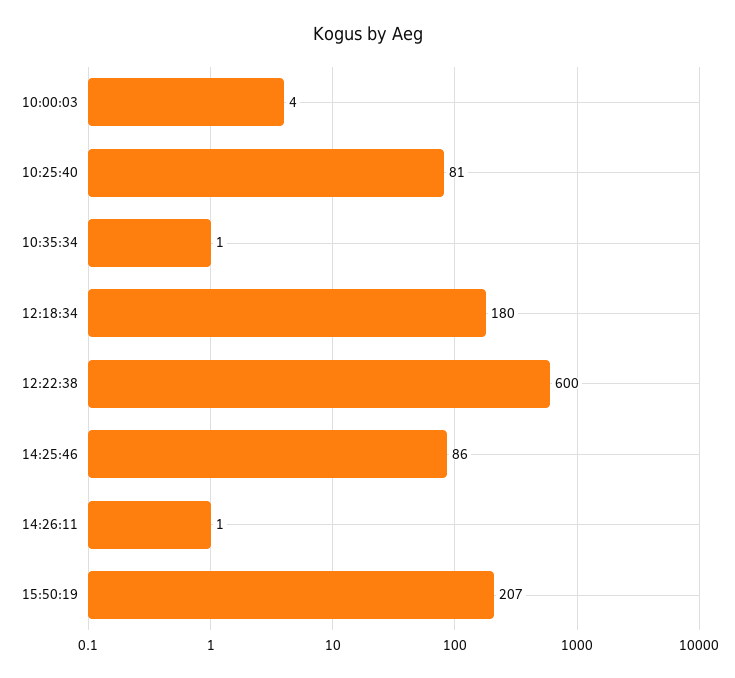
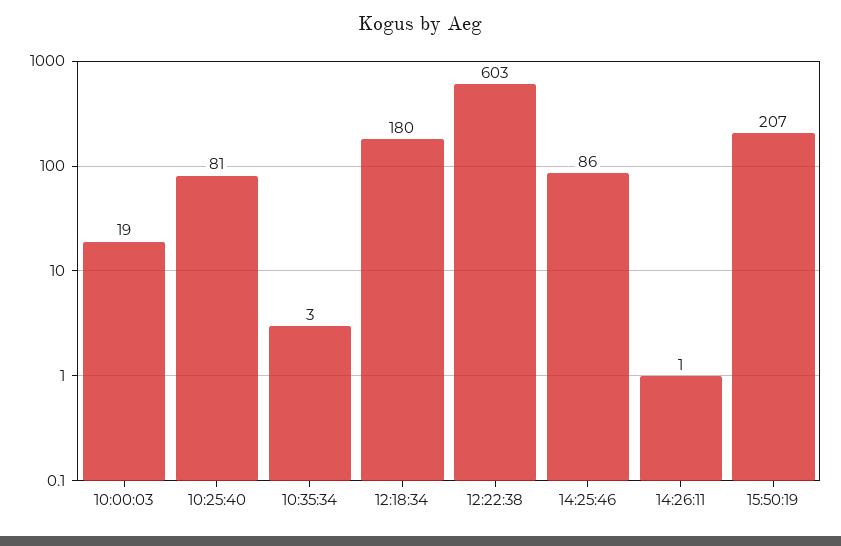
10:00:03: 4 -> 19
10:35:34: 1 -> 3
12:22:38: 600 -> 603

